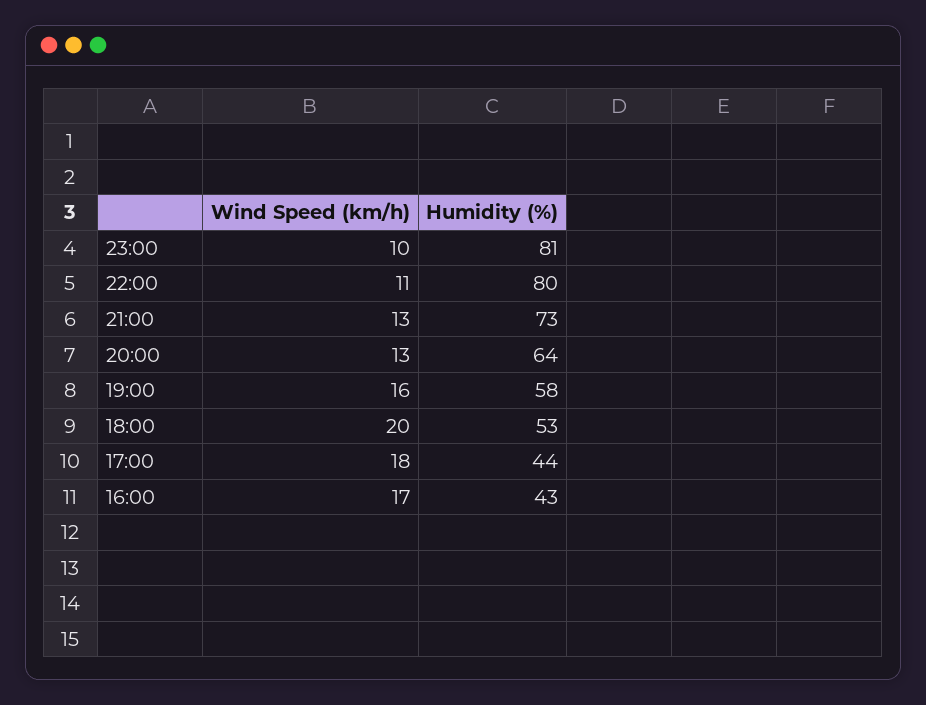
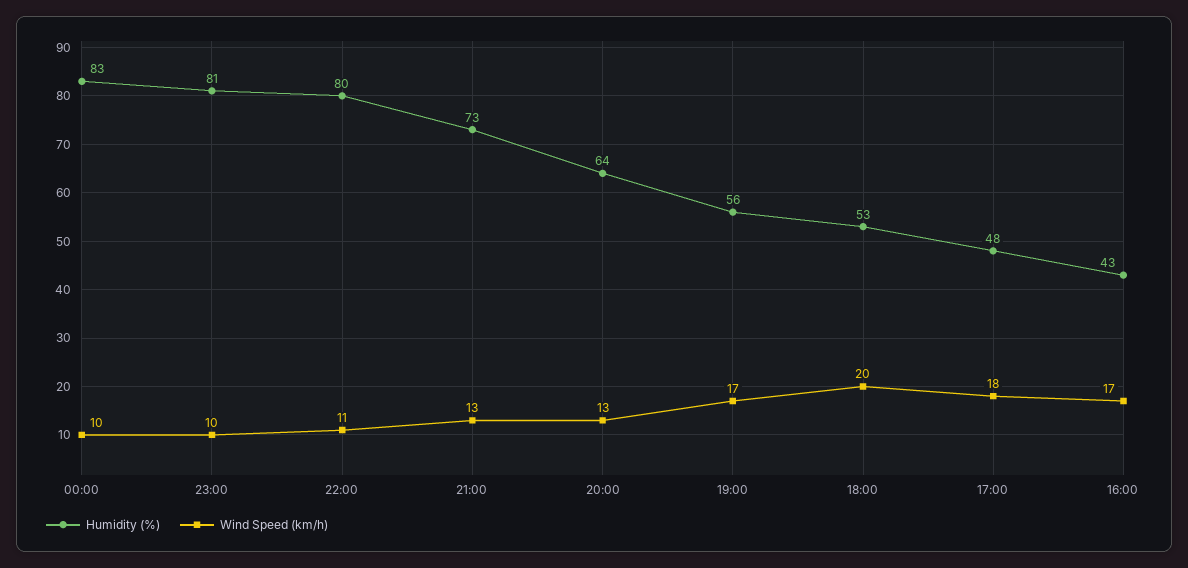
Wind Speed (km/h), 19:00: 16 -> 17
Humidity (%), 19:00: 58 -> 56
Humidity (%), 17:00: 44 -> 48
Humidity (%), 00:00: none -> 83
Wind Speed (km/h), 00:00: none -> 10

